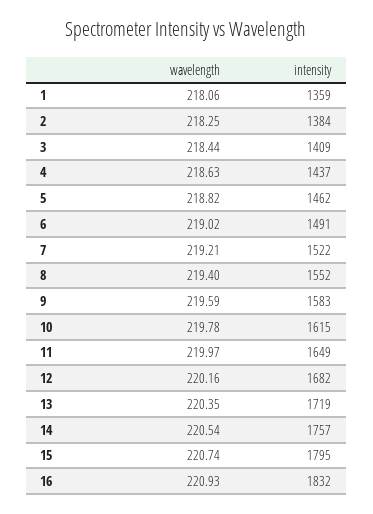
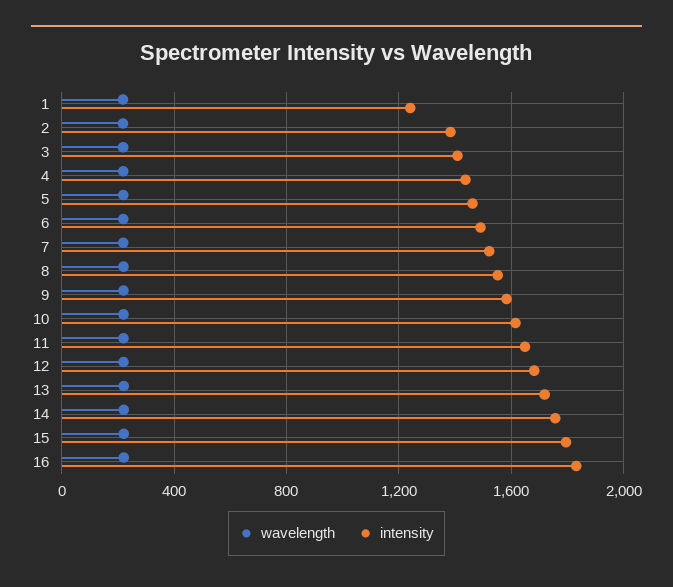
intensity, 1: 1359 -> 1250

